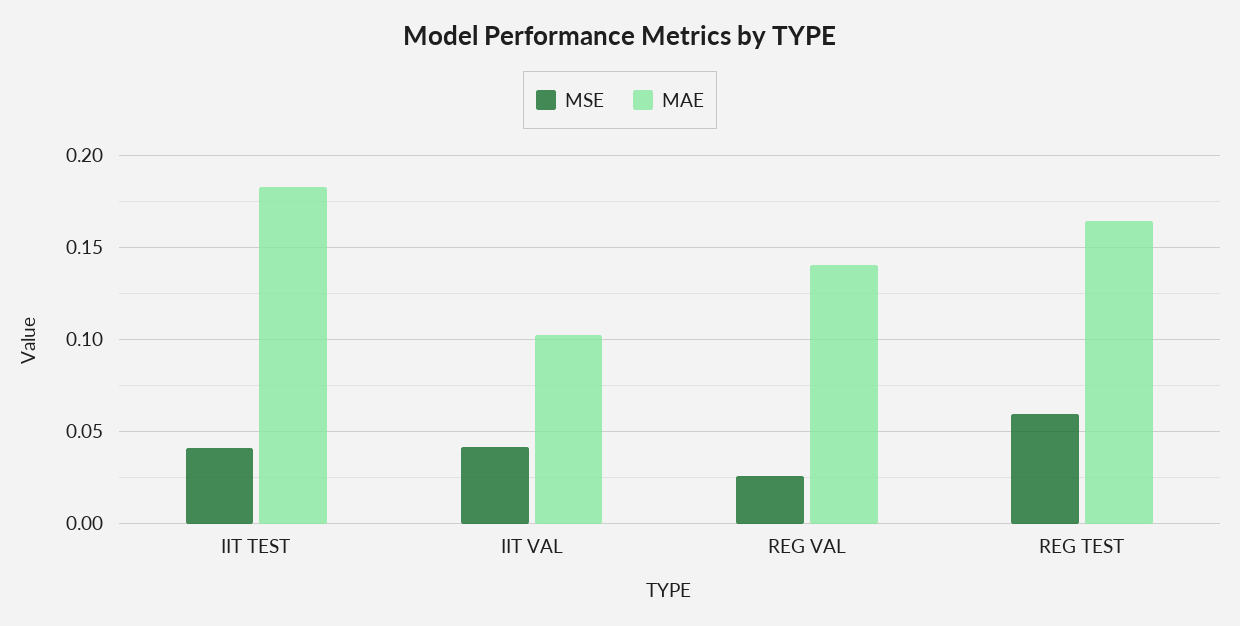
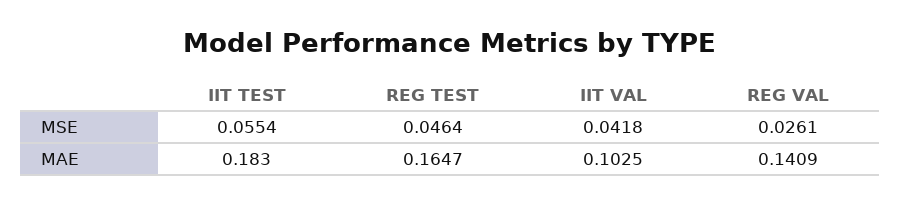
MSE, IIT TEST: 0.04 -> 0.0554
MSE, REG TEST: 0.06 -> 0.0464

